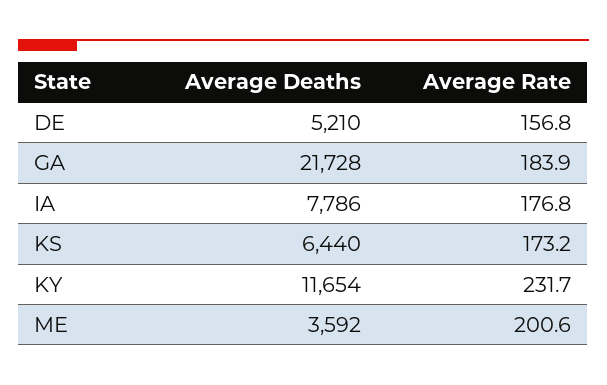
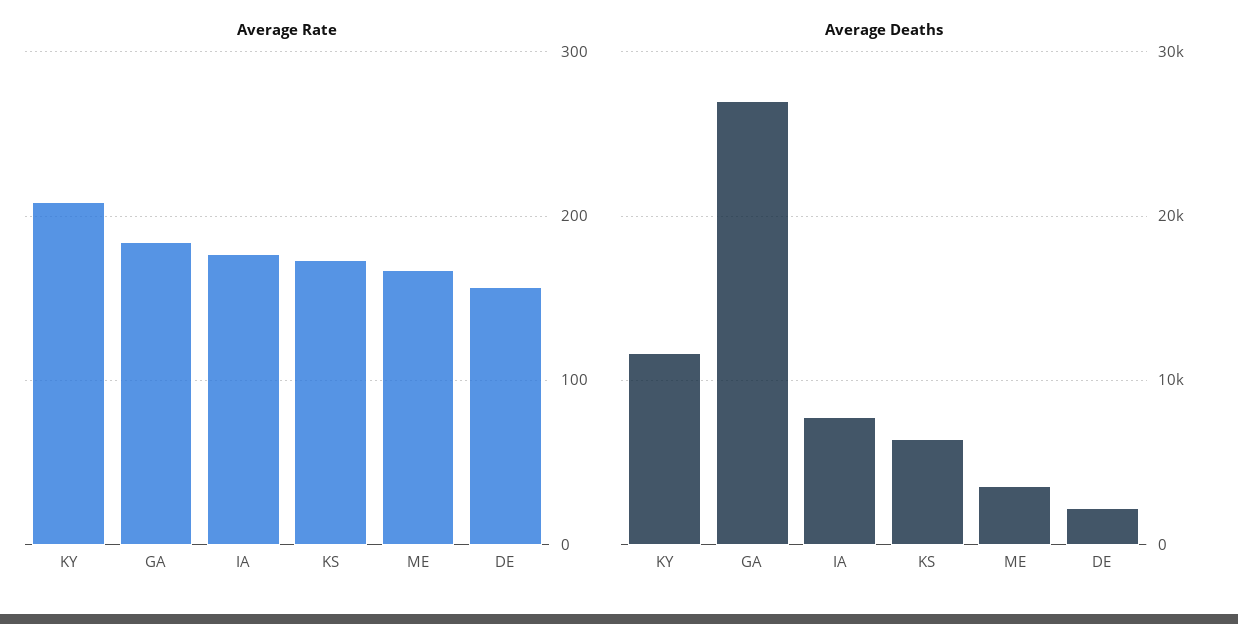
Average Deaths, DE: 5210 -> 2000
Average Deaths, GA: 21728 -> 27000
Average Rate, KY: 231.7 -> 210
Average Rate, ME: 200.6 -> 170

